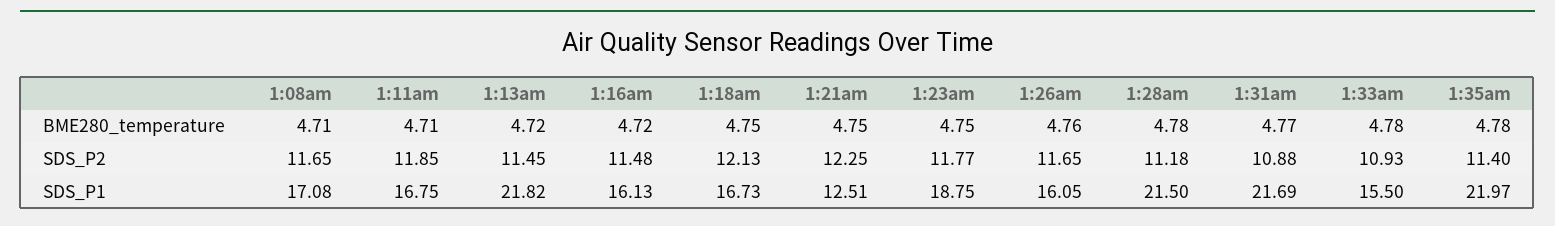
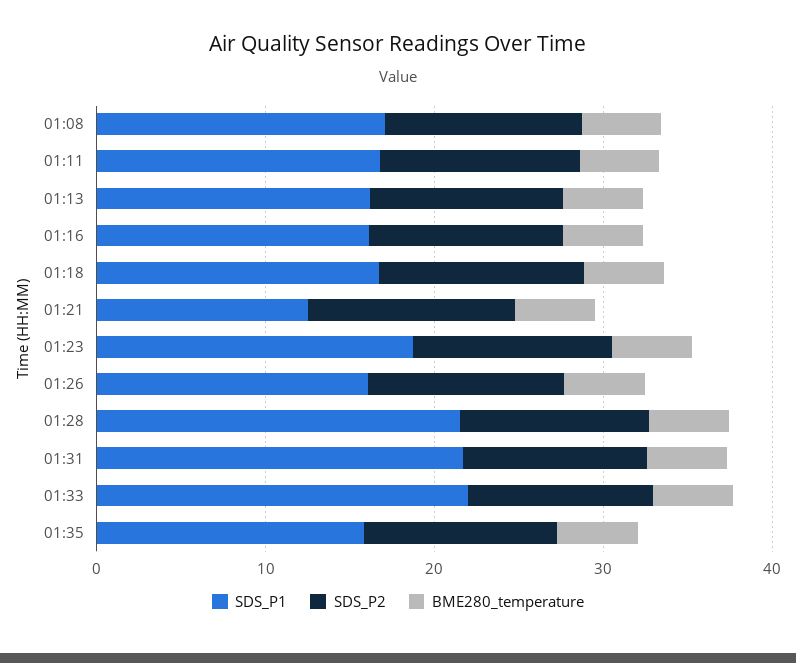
SDS_P1, 1:13am: 21.82 -> 16
SDS_P1, 1:33am: 15.5 -> 22
SDS_P1, 1:35am: 21.97 -> 16

